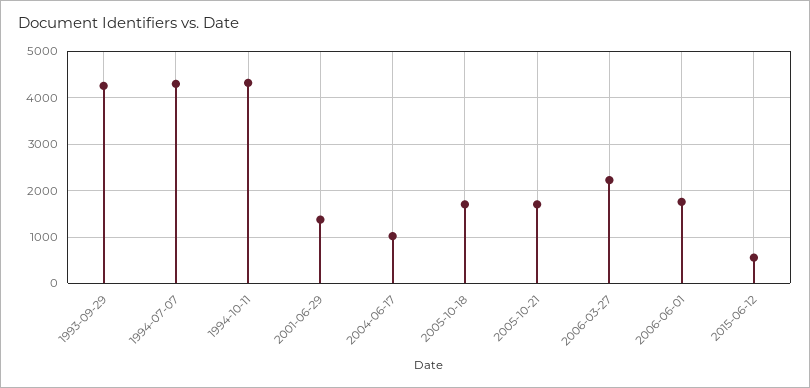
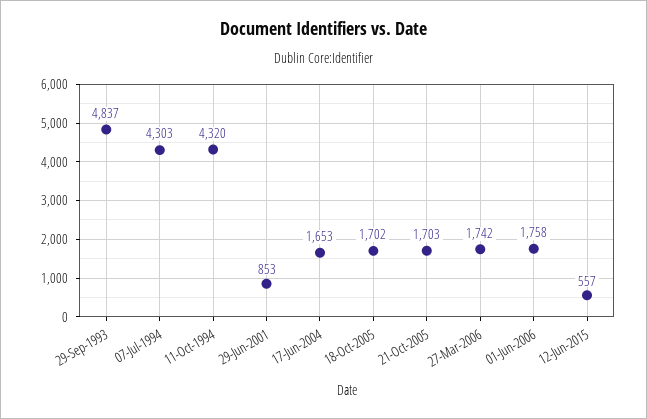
1993-09-29: 4200 -> 4837
2001-06-29: 1400 -> 853
2004-06-17: 1000 -> 1653
2006-03-27: 2200 -> 1742

